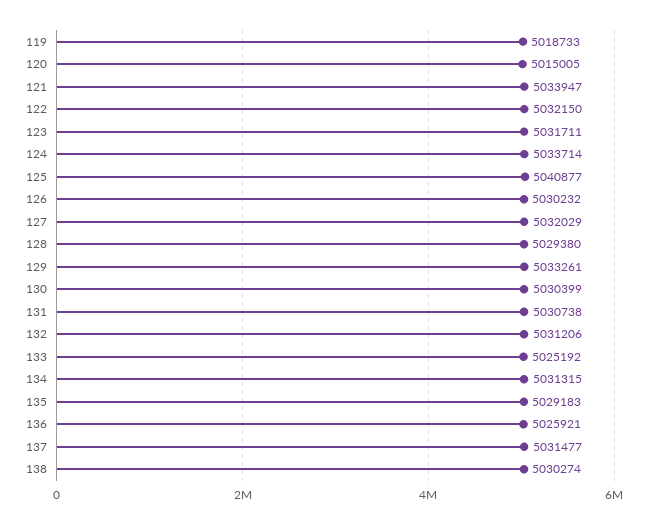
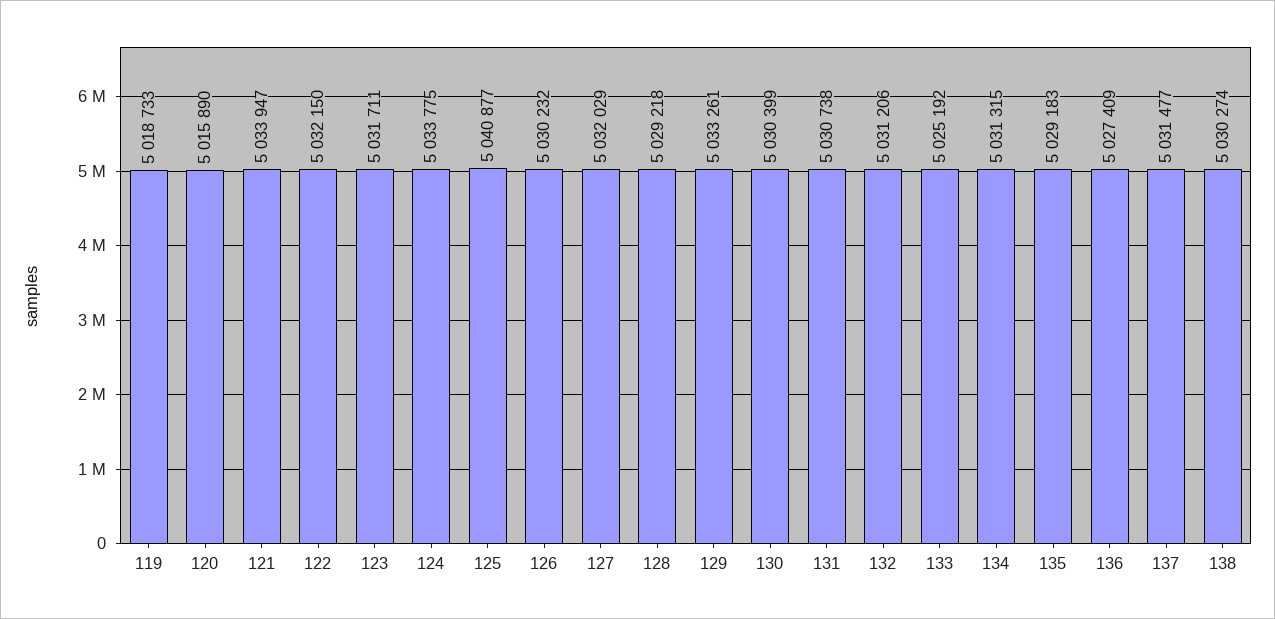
120: 5015005 -> 5015890
124: 5033714 -> 5033775
128: 5029380 -> 5029218
136: 5025921 -> 5027409

